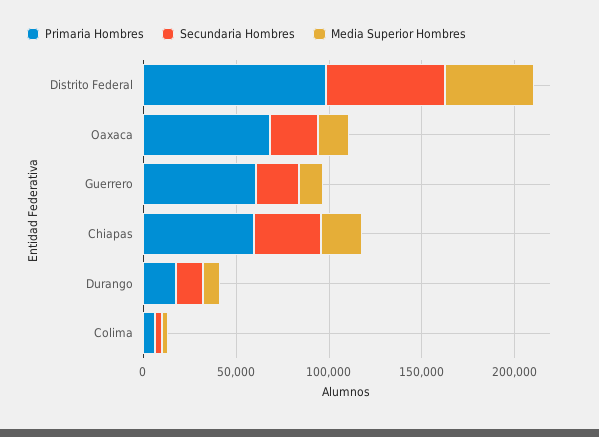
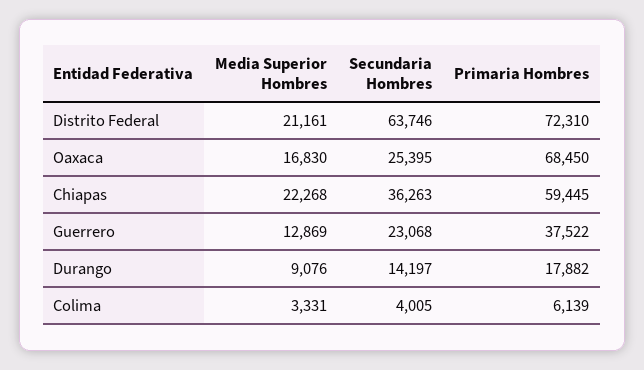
Primaria Hombres, Distrito Federal: 100000 -> 72310
Media Superior Hombres, Distrito Federal: 50000 -> 21161
Primaria Hombres, Guerrero: 60000 -> 37522

